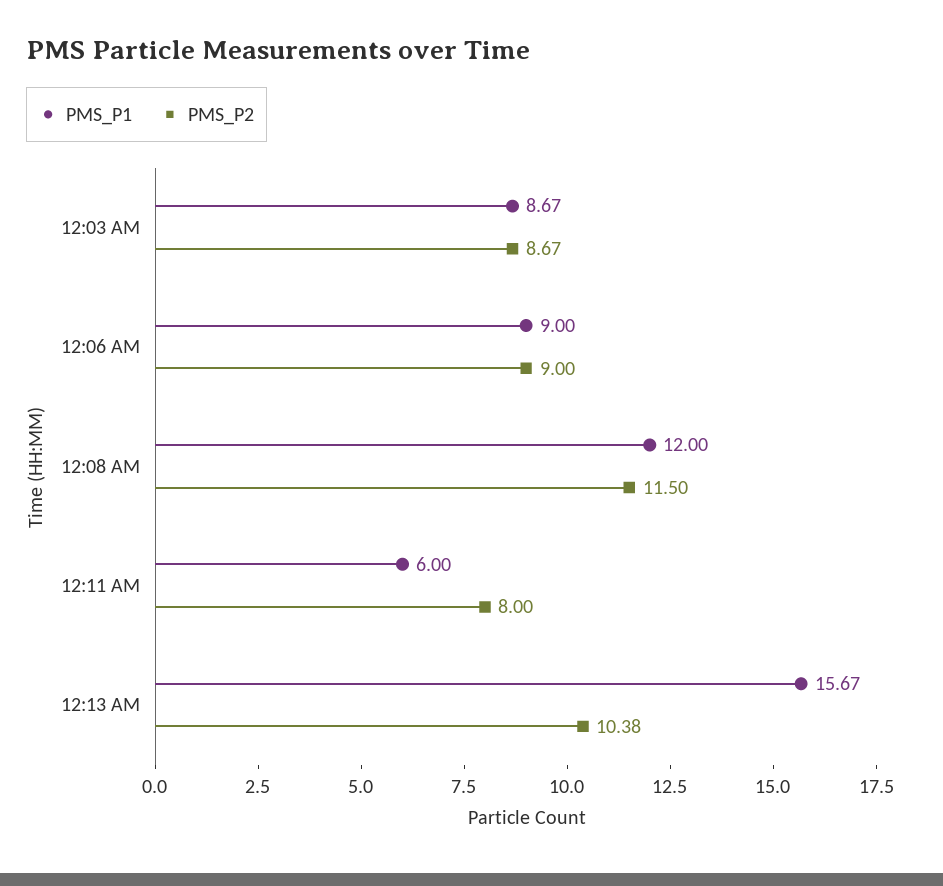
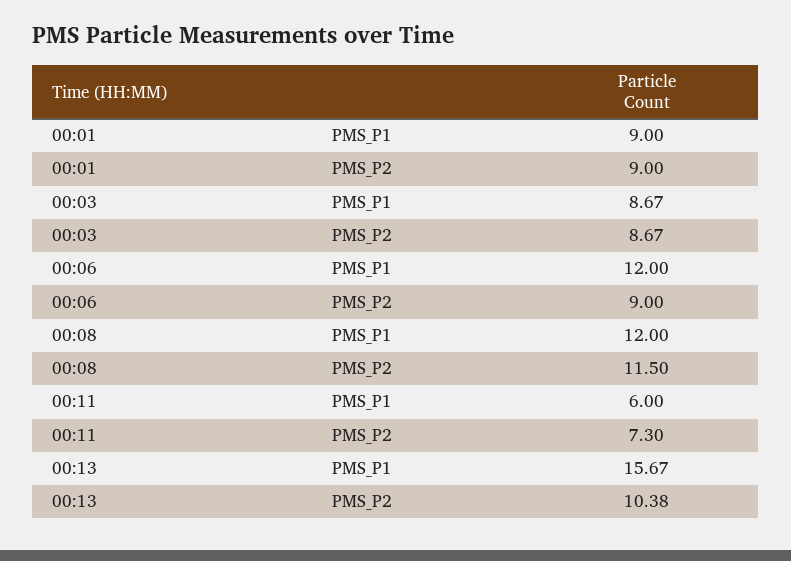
PMS_P1, 12:06 AM: 9 -> 12
PMS_P2, 12:11 AM: 8 -> 7.3
PMS_P1, 00:01: none -> 9
PMS_P2, 00:01: none -> 9

